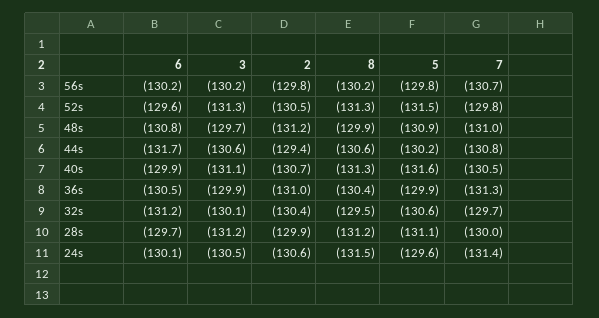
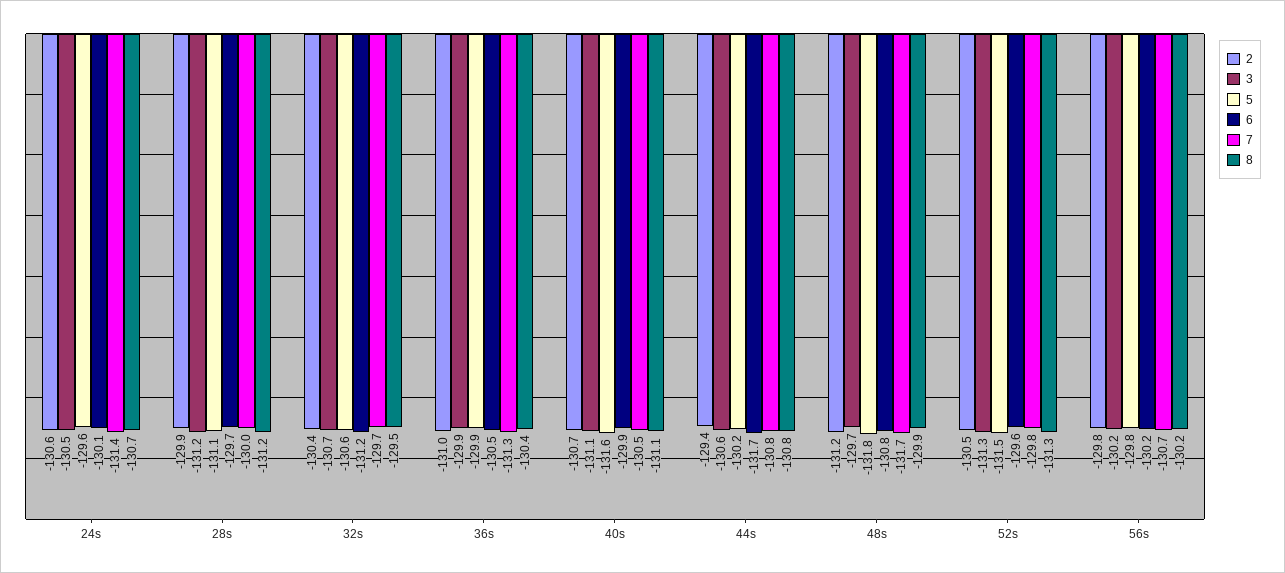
5, 48s: -130.9 -> -131.8
7, 48s: -131 -> -131.7
8, 44s: -130.6 -> -130.8
8, 40s: -131.3 -> -131.1
3, 32s: -130.1 -> -130.7
8, 24s: -131.5 -> -130.7

